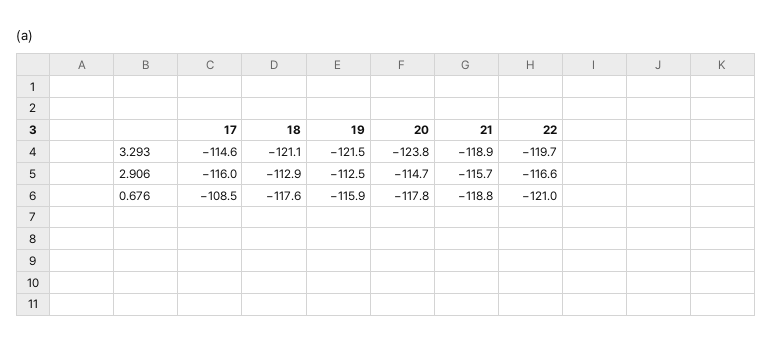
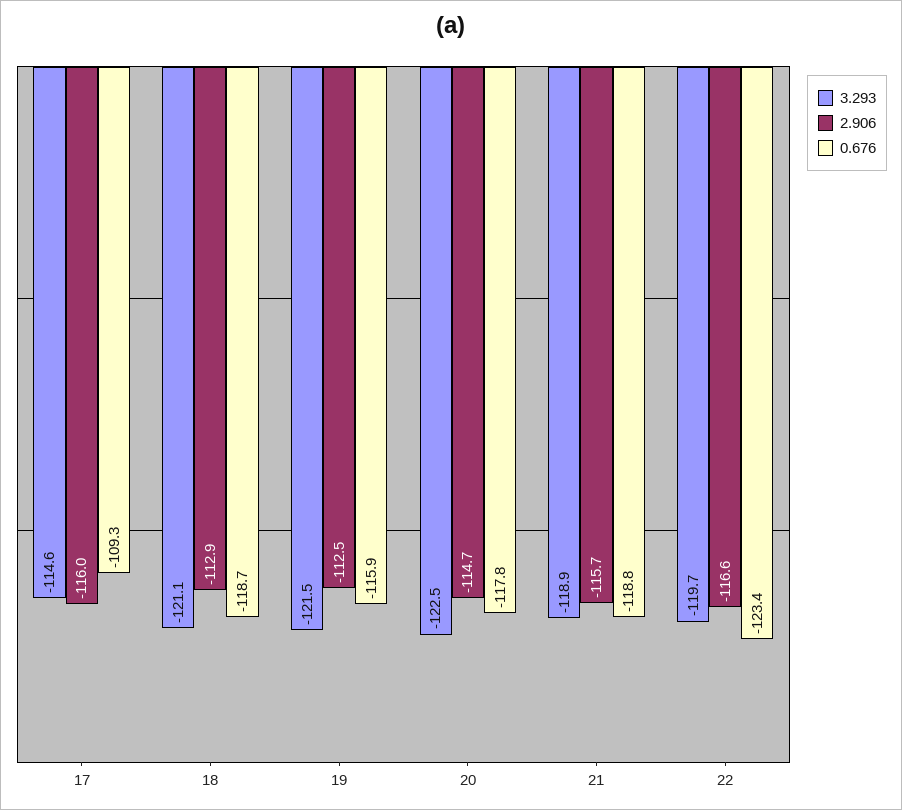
3.293, 20: -123.8 -> -122.5
0.676, 17: -108.5 -> -109.3
0.676, 18: -117.6 -> -118.7
0.676, 22: -121 -> -123.4

